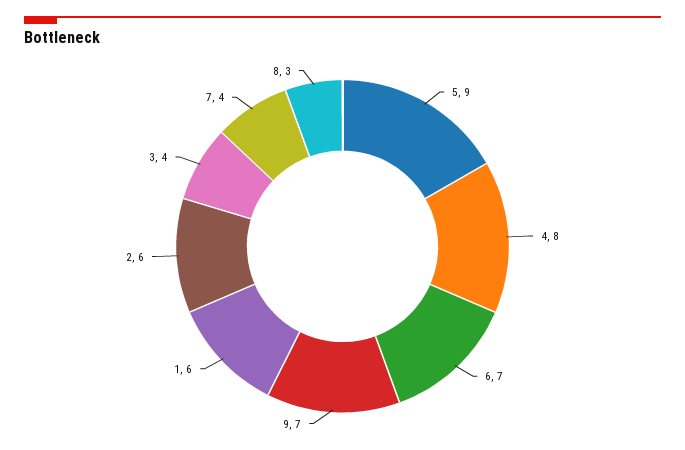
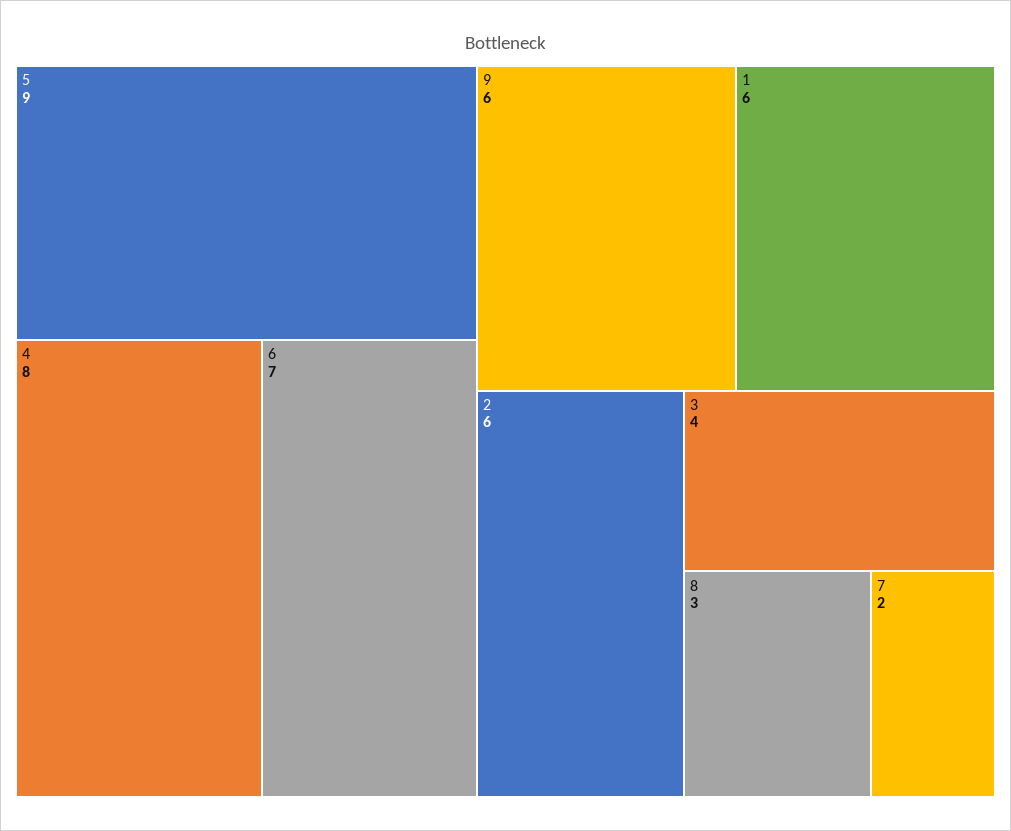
9: 7 -> 6
7: 4 -> 2

